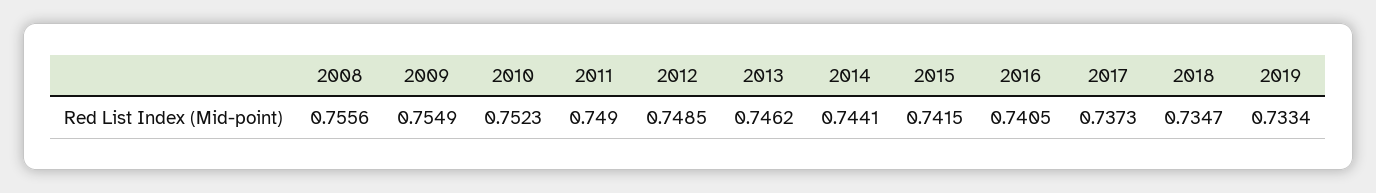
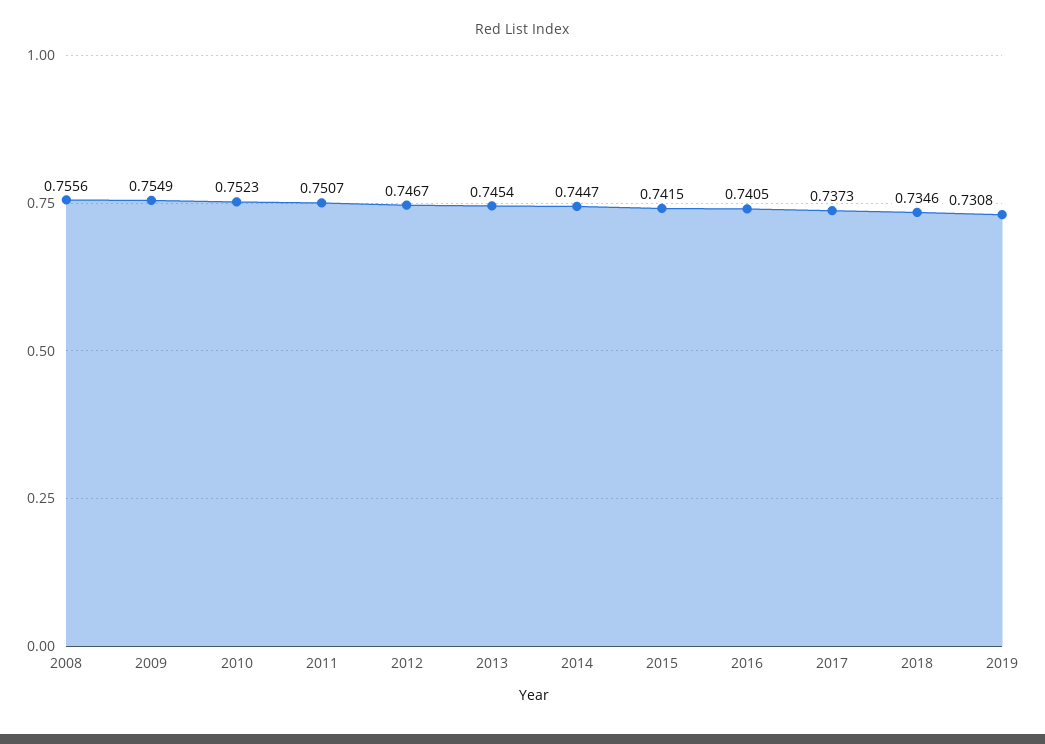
2011: 0.749 -> 0.7507
2012: 0.7485 -> 0.7467
2013: 0.7462 -> 0.7454
2014: 0.7441 -> 0.7447
2018: 0.7347 -> 0.7346
2019: 0.7334 -> 0.7308

